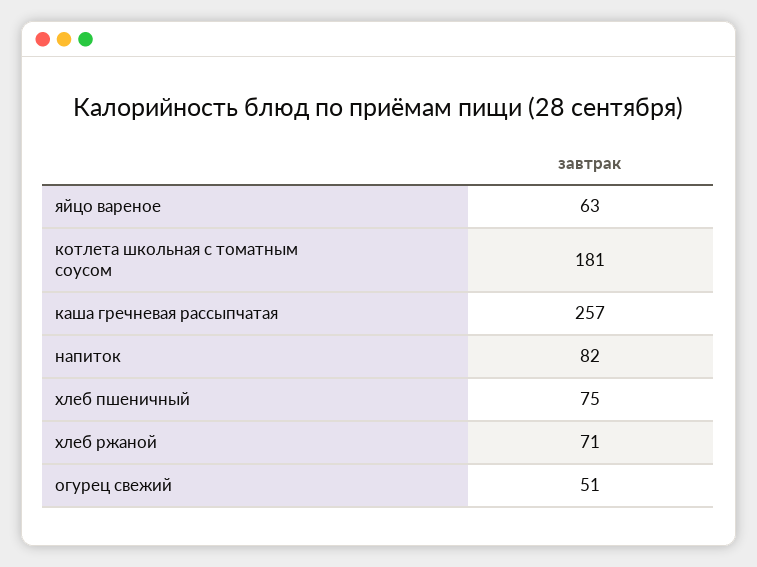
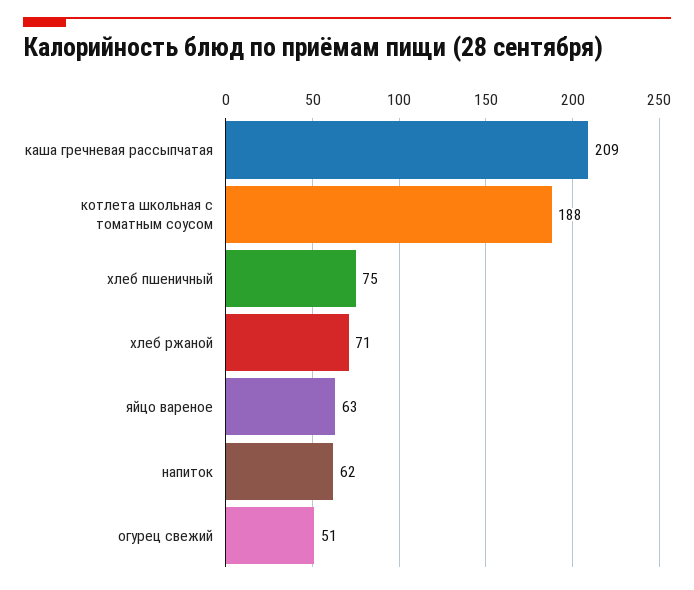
котлета школьная с томатным соусом: 181 -> 188
каша гречневая рассыпчатая: 257 -> 209
напиток: 82 -> 62

